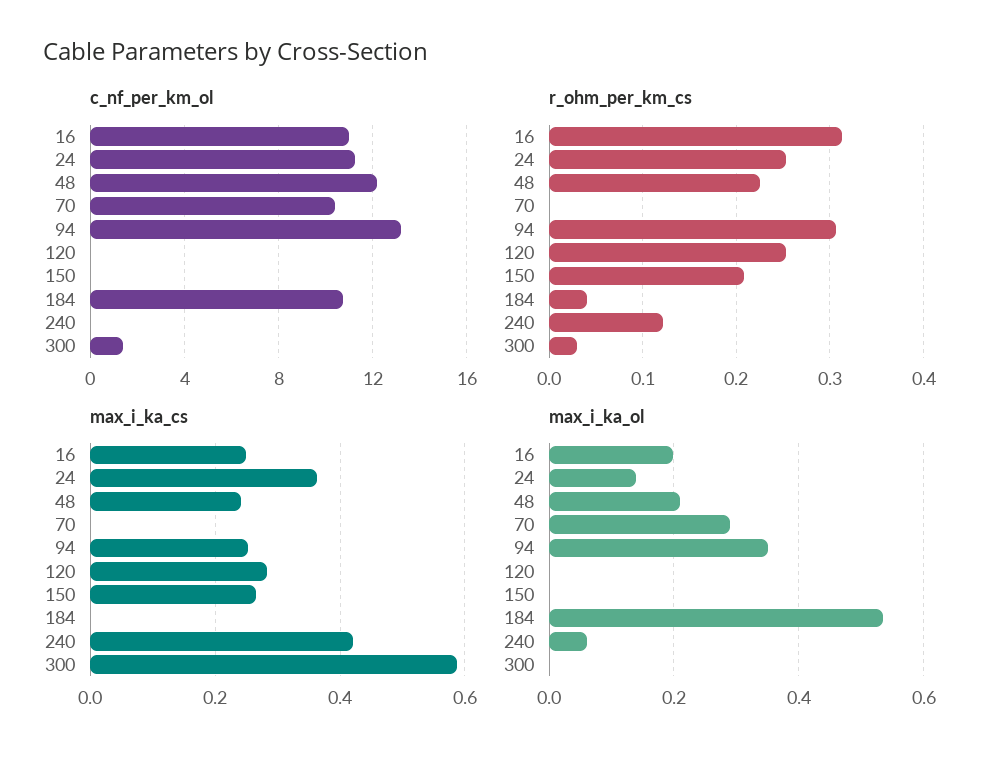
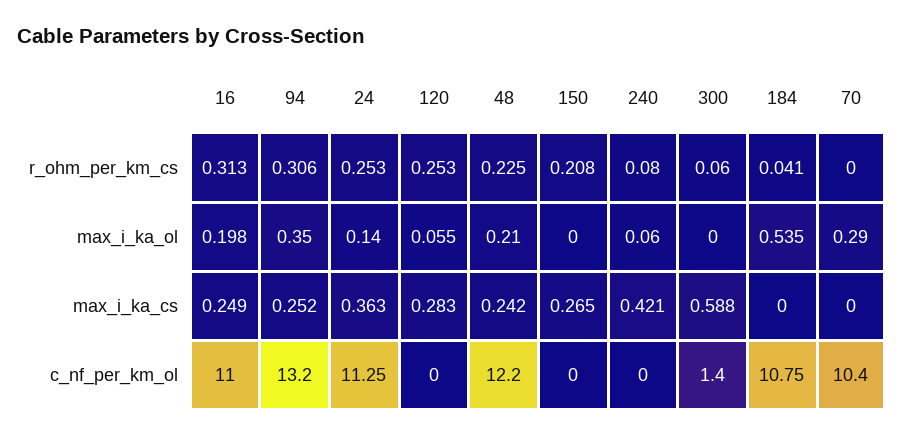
r_ohm_per_km_cs, 240: 0.12 -> 0.08
r_ohm_per_km_cs, 300: 0.03 -> 0.06
max_i_ka_ol, 120: 0 -> 0.055

